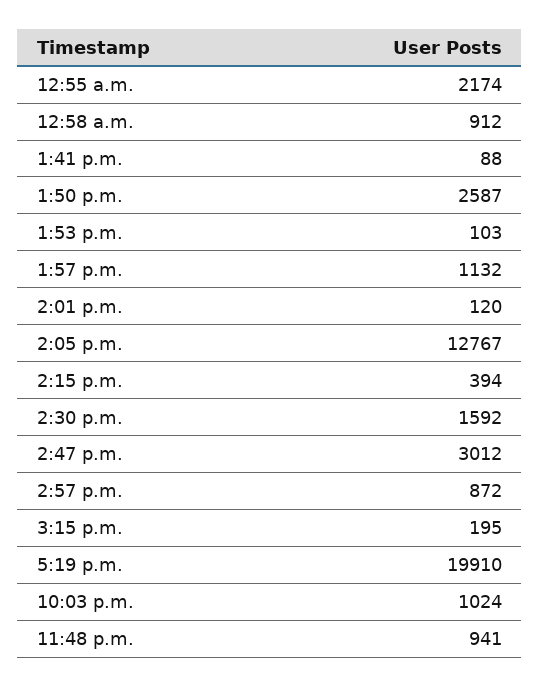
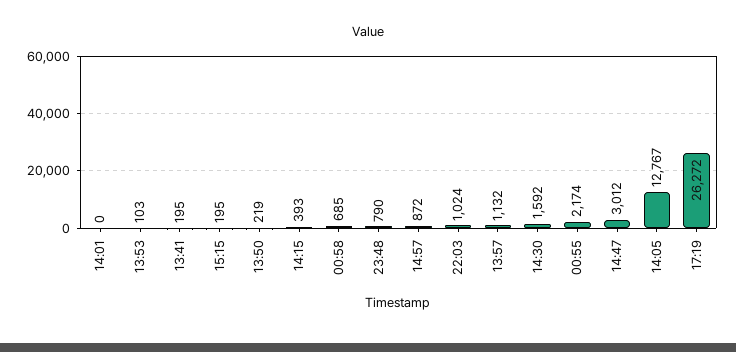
12:58 a.m.: 912 -> 685
1:41 p.m.: 88 -> 195
1:50 p.m.: 2587 -> 219
2:01 p.m.: 120 -> 0
2:15 p.m.: 394 -> 393
5:19 p.m.: 19910 -> 26272
11:48 p.m.: 941 -> 790

